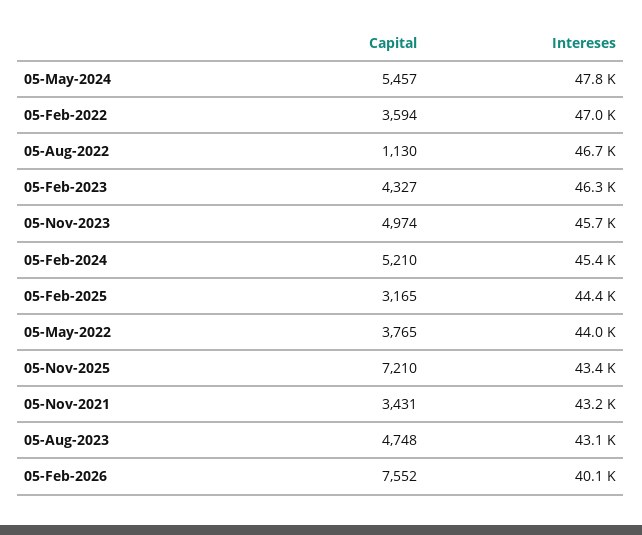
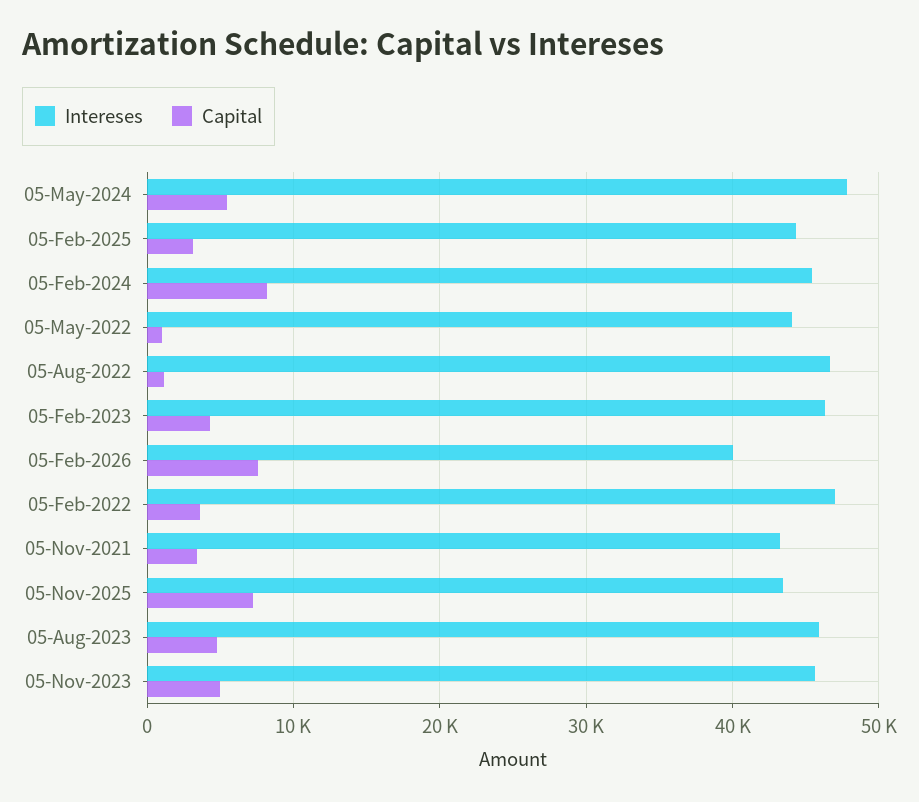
Capital, 05-Feb-2024: 5210 -> 8000
Capital, 05-May-2022: 3765 -> 1000
Intereses, 05-Aug-2023: 43100 -> 46000

